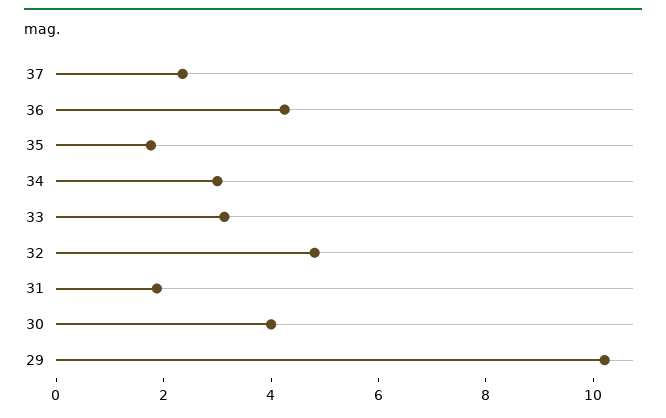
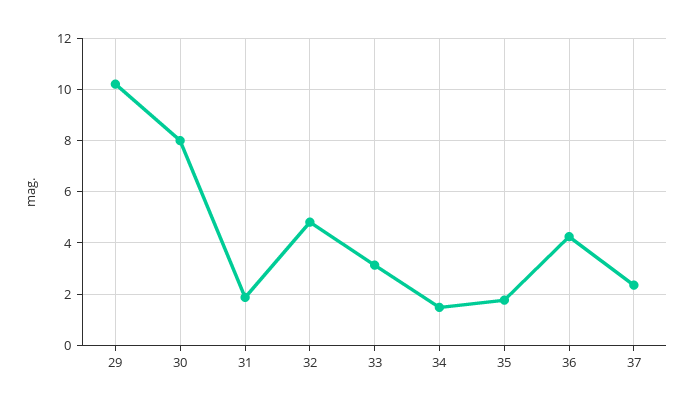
34: 3 -> 1.5
30: 4 -> 8

